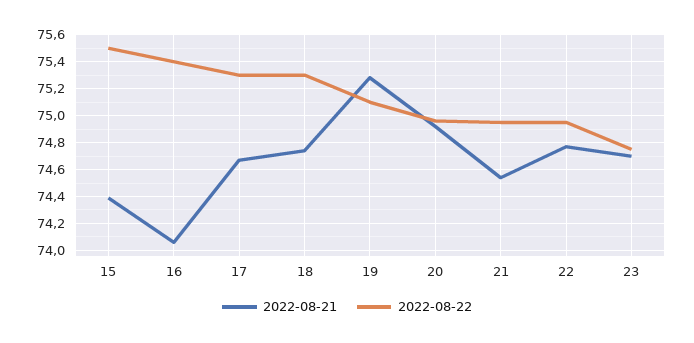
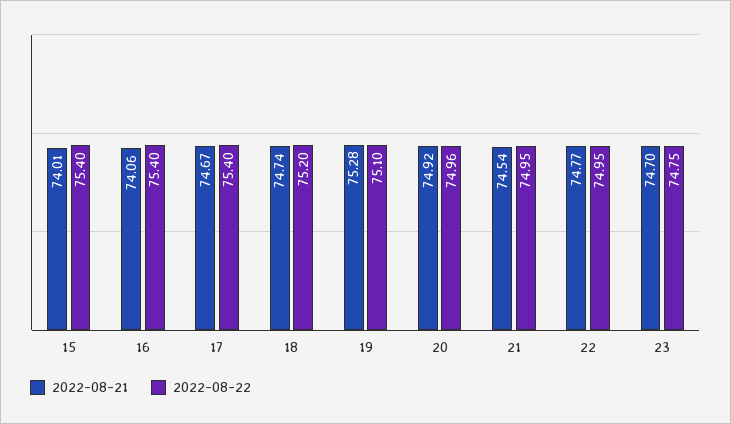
2022-08-21, 15: 74.4 -> 74.01
2022-08-22, 15: 75.5 -> 75.4
2022-08-22, 17: 75.3 -> 75.4
2022-08-22, 18: 75.3 -> 75.2

